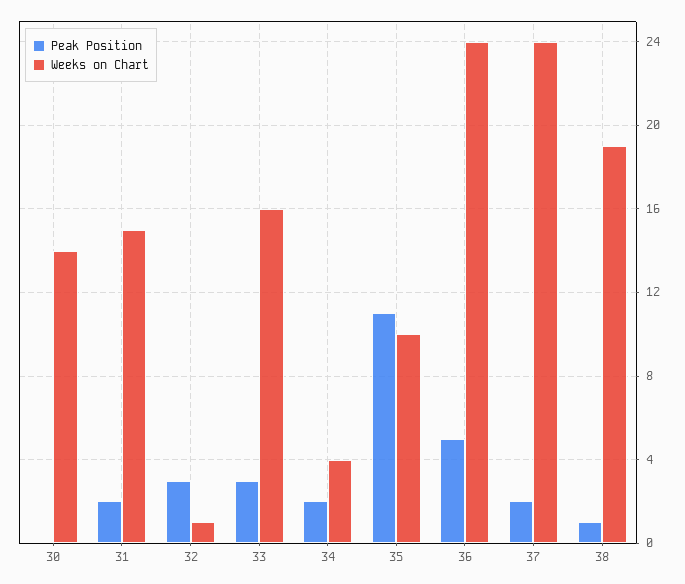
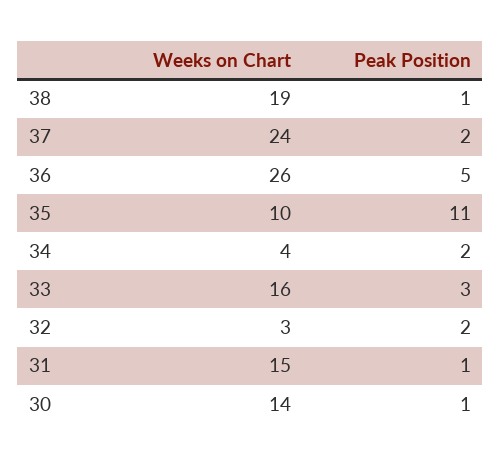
Peak Position, 30: 0 -> 1
Peak Position, 31: 2 -> 1
Peak Position, 32: 3 -> 2
Weeks on Chart, 32: 1 -> 3
Weeks on Chart, 36: 24 -> 26

